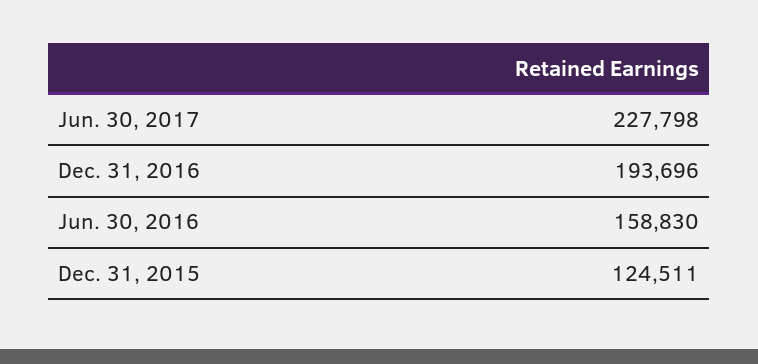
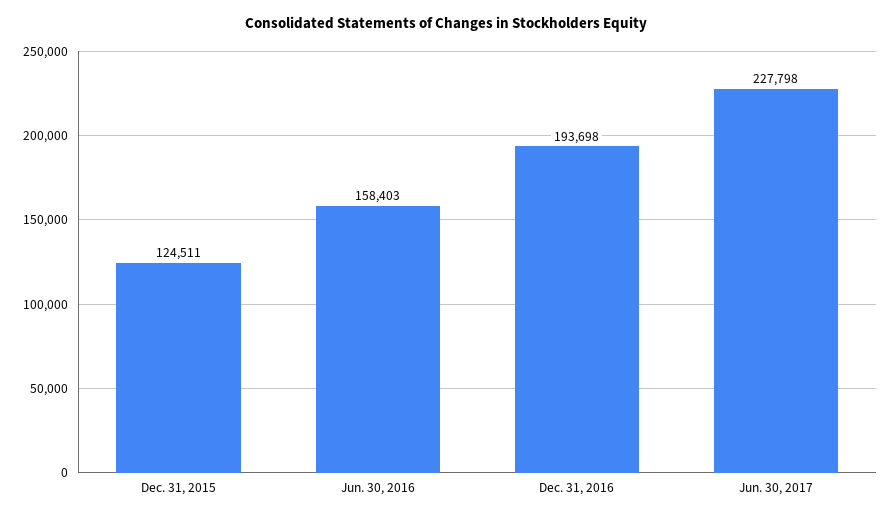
Dec. 31, 2016: 193696 -> 193698
Jun. 30, 2016: 158830 -> 158403

